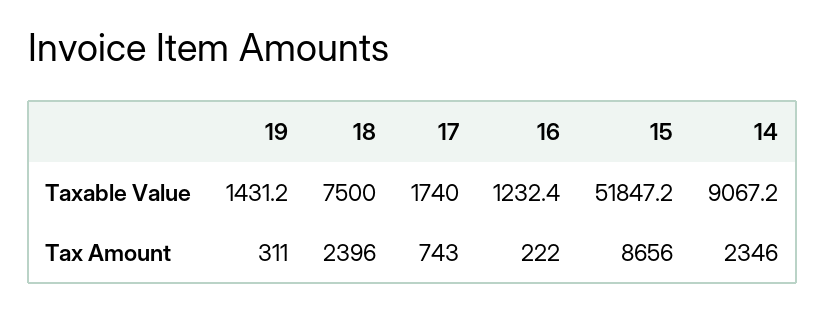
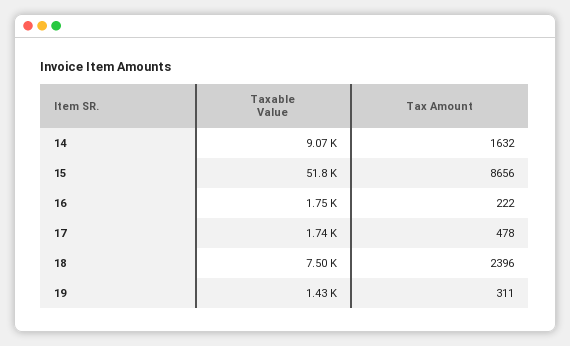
16, Taxable Value: 1232.4 -> 1750
17, Tax Amount: 743 -> 478
14, Tax Amount: 2346 -> 1632

